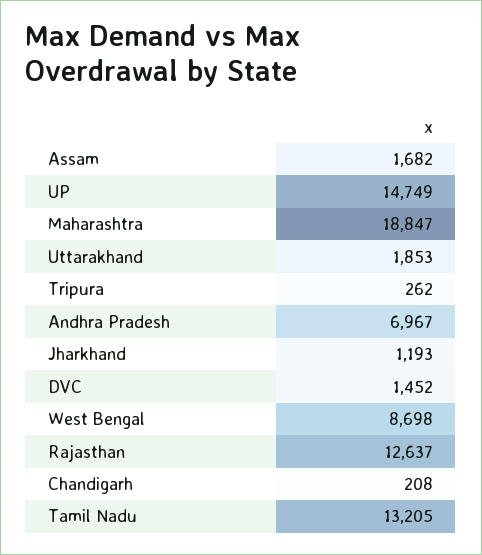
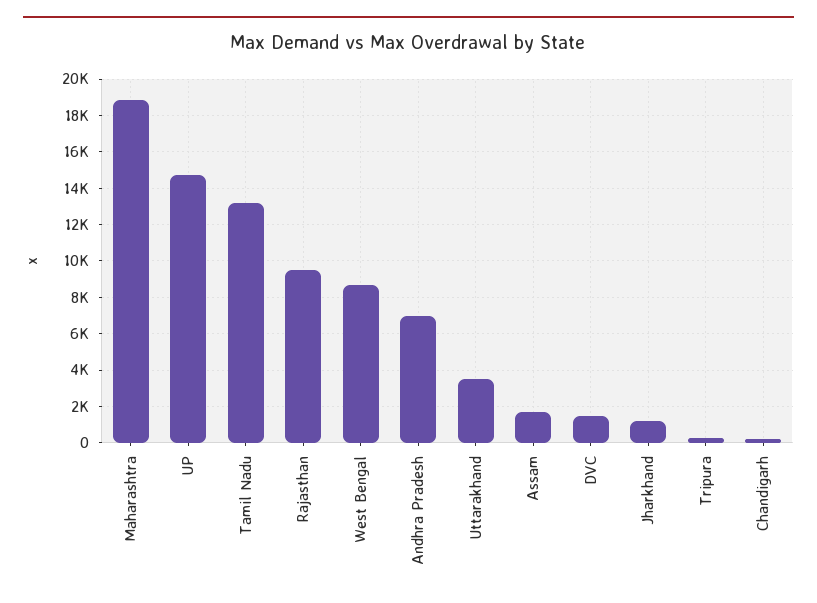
Uttarakhand: 1853 -> 3500
Rajasthan: 12637 -> 9500

